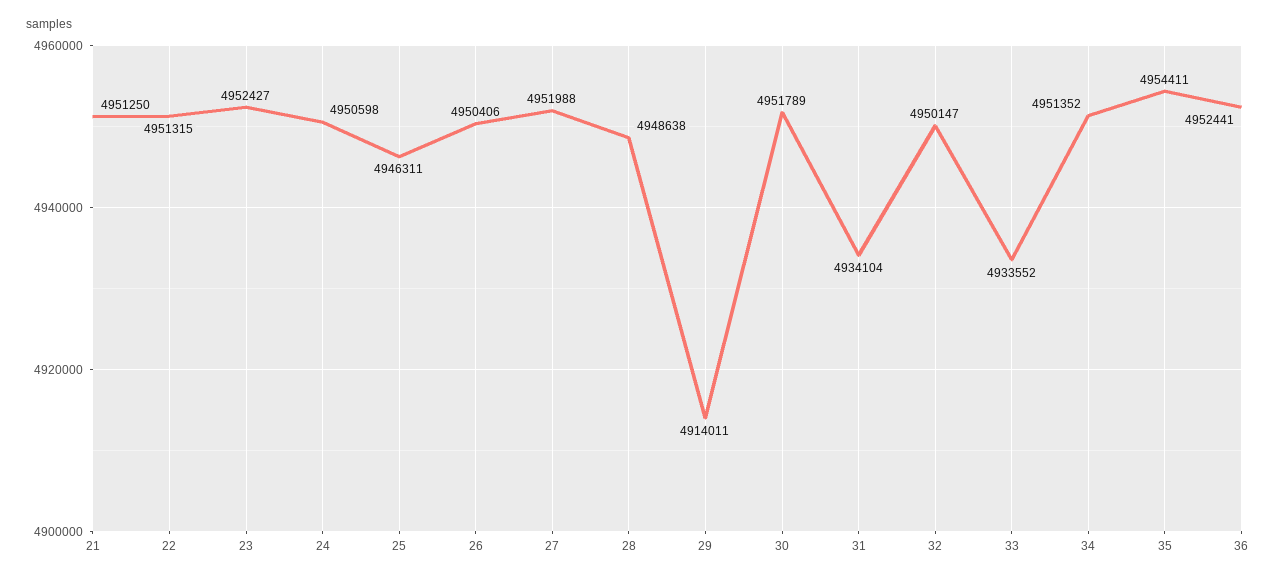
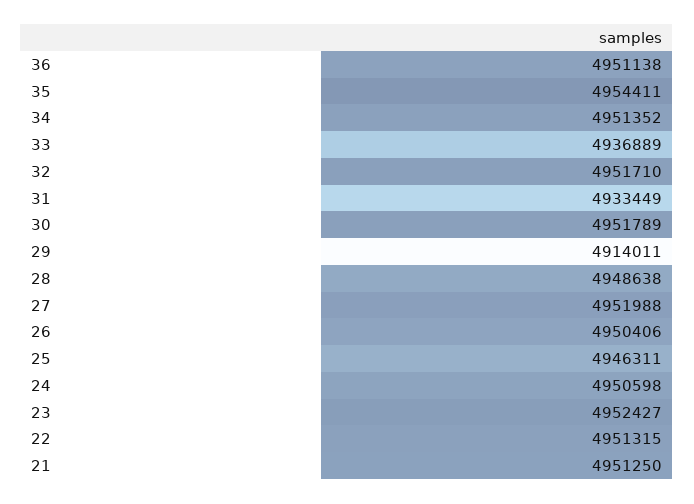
31: 4934104 -> 4933449
32: 4950147 -> 4951710
33: 4933552 -> 4936889
36: 4952441 -> 4951138

